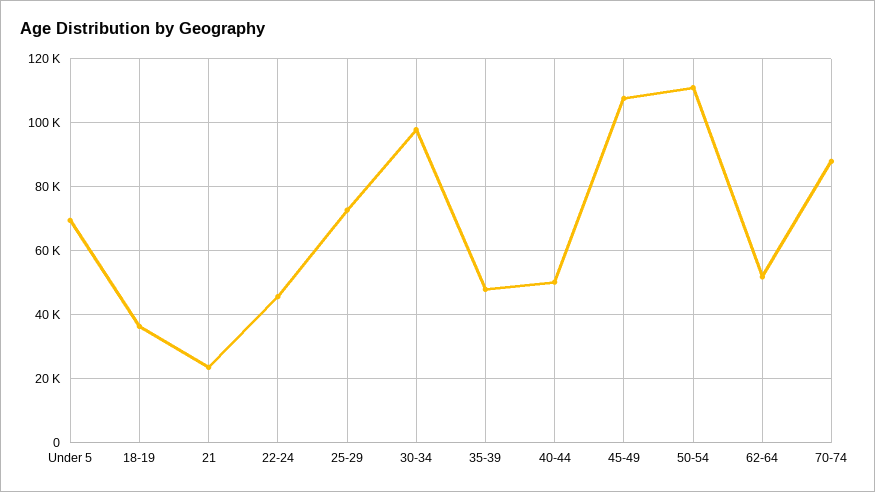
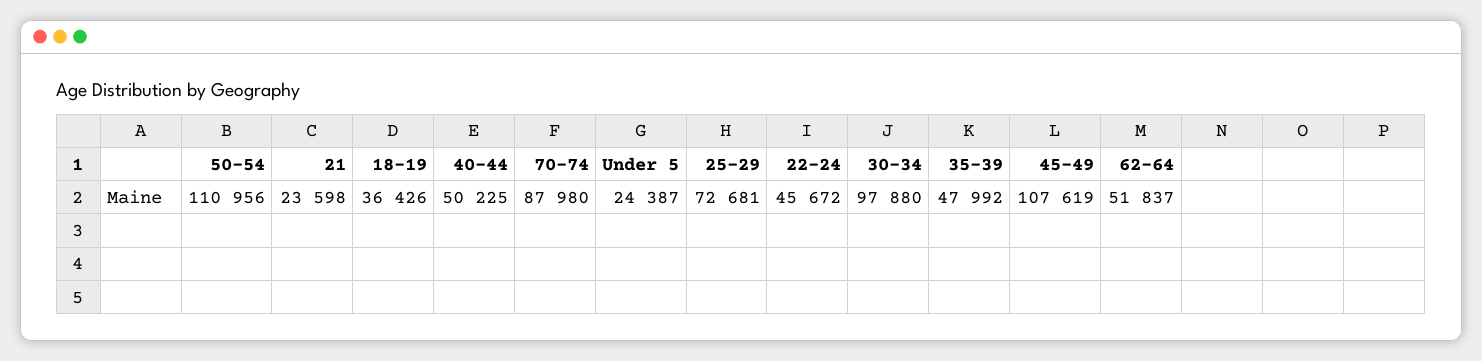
Under 5: 70000 -> 24387

